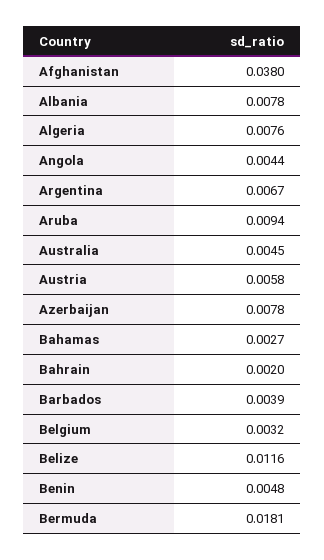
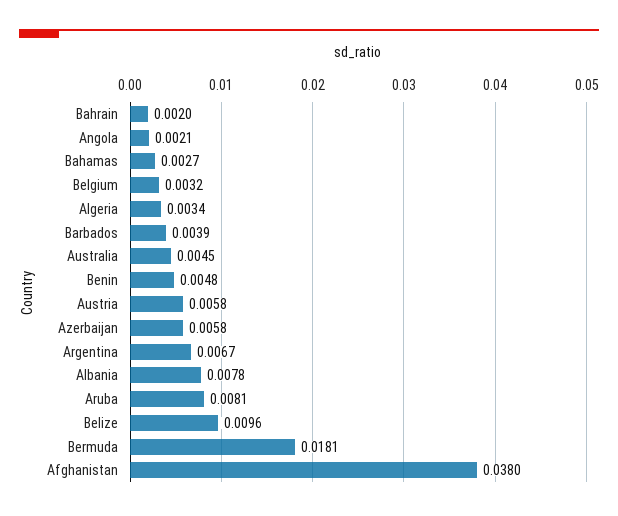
Algeria: 0.0076 -> 0.0034
Angola: 0.0044 -> 0.0021
Aruba: 0.0094 -> 0.0081
Azerbaijan: 0.0078 -> 0.0058
Belize: 0.0116 -> 0.0096

